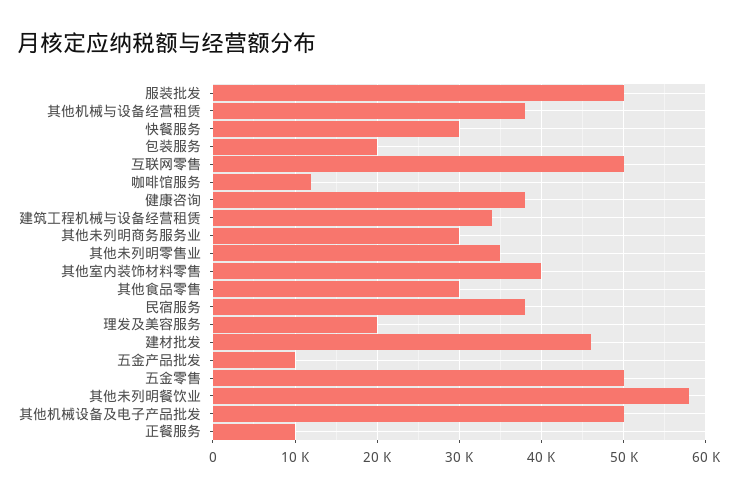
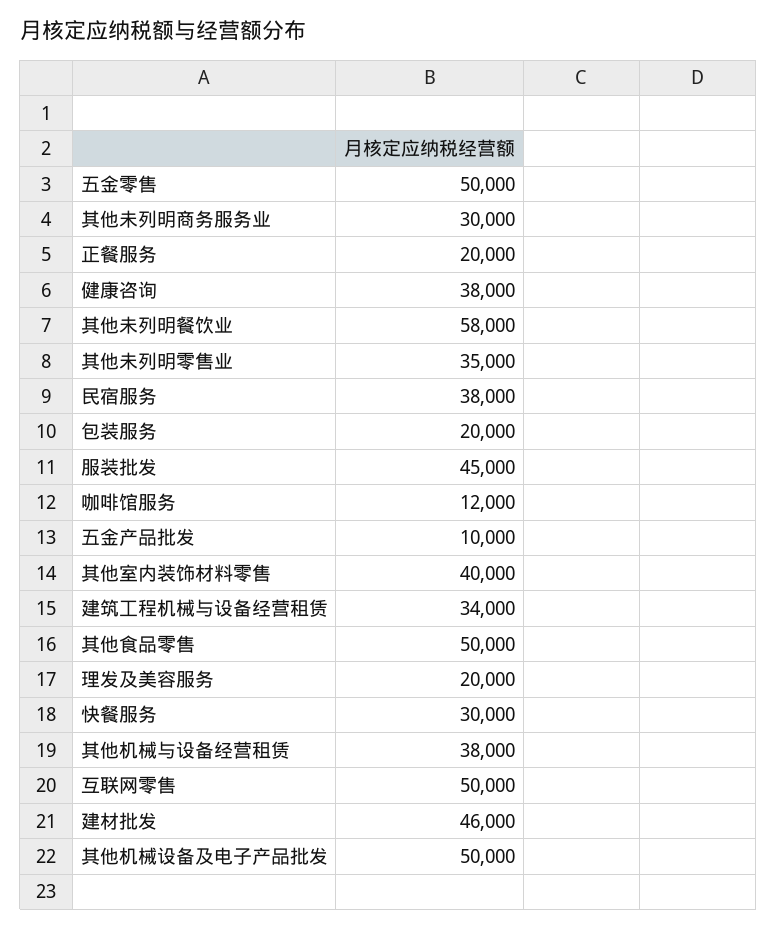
服装批发: 50000 -> 45000
其他食品零售: 30000 -> 50000
正餐服务: 10000 -> 20000

